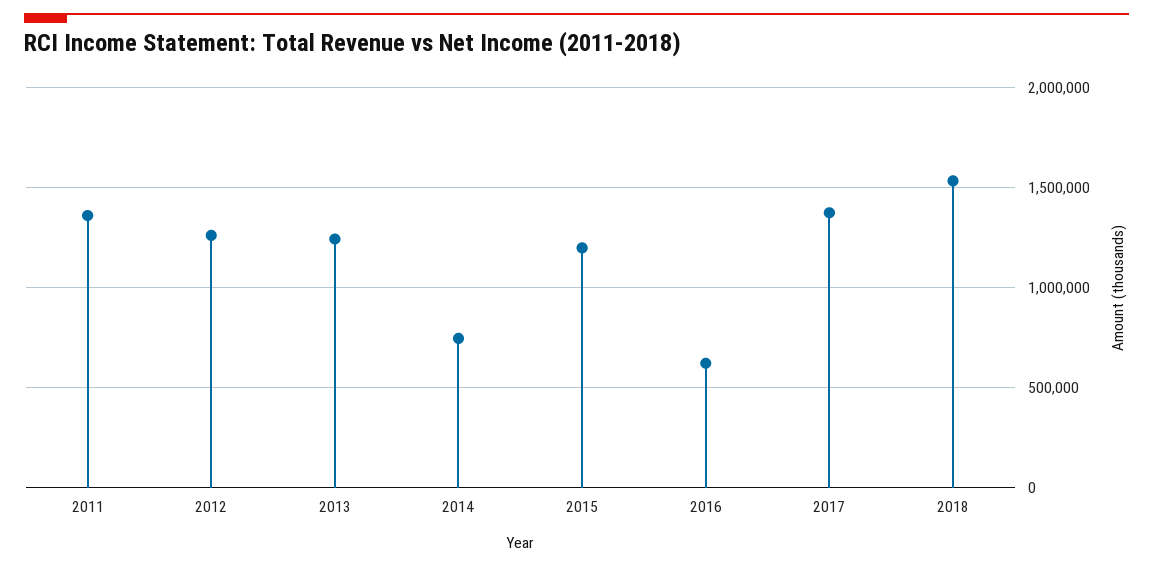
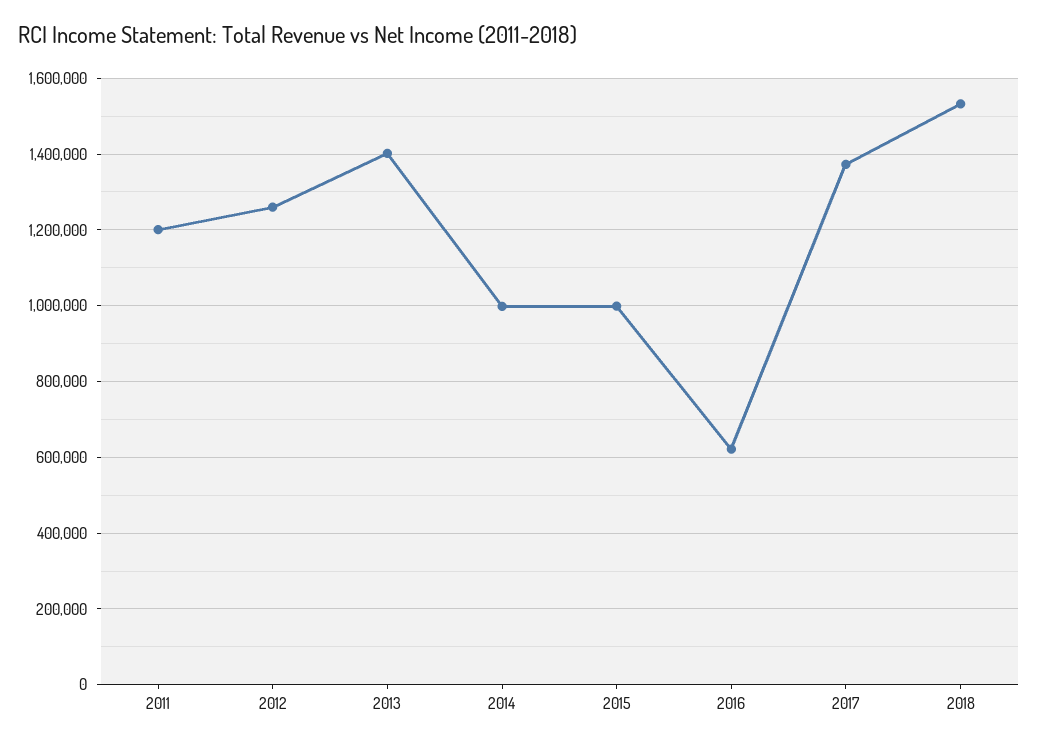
2011: 1350000 -> 1200000
2013: 1250000 -> 1400000
2014: 750000 -> 1000000
2015: 1200000 -> 1000000

